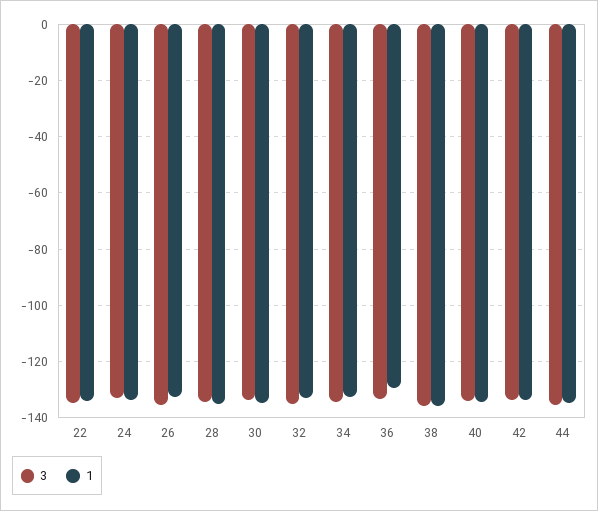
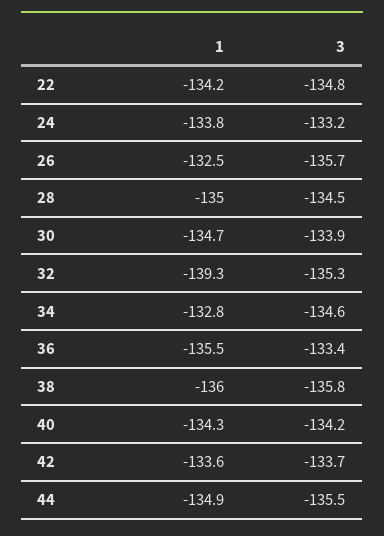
1, 32: -132.5 -> -139.3
1, 36: -130 -> -135.5

